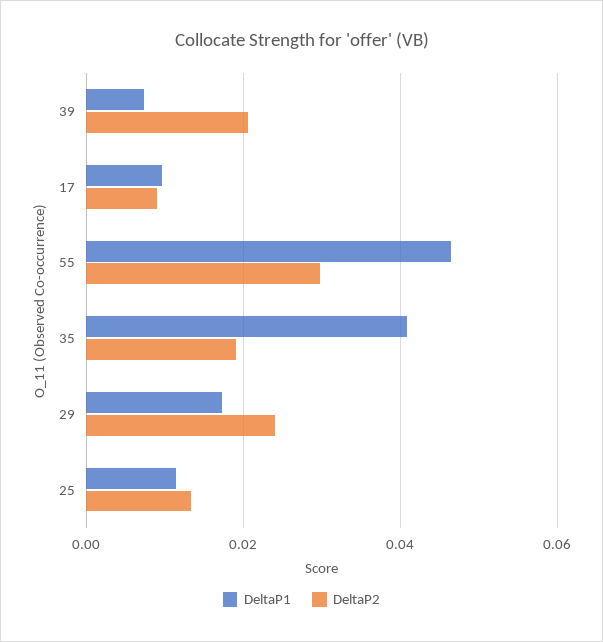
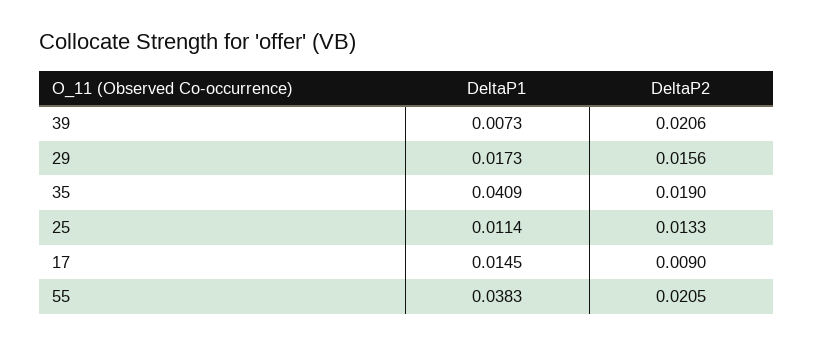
DeltaP1, 17: 0.01 -> 0.0145
DeltaP1, 55: 0.046 -> 0.0383
DeltaP2, 55: 0.03 -> 0.0205
DeltaP2, 29: 0.024 -> 0.0156

